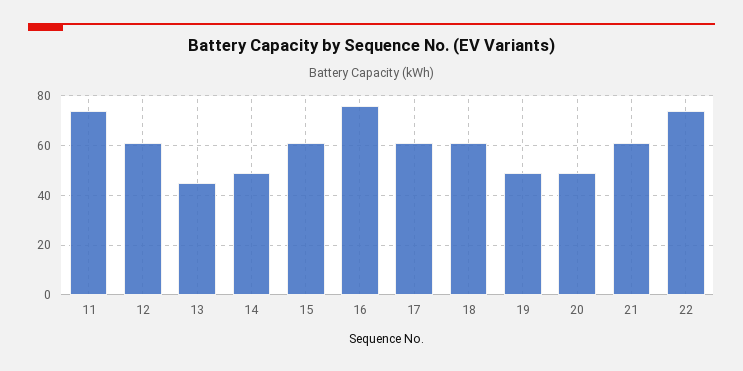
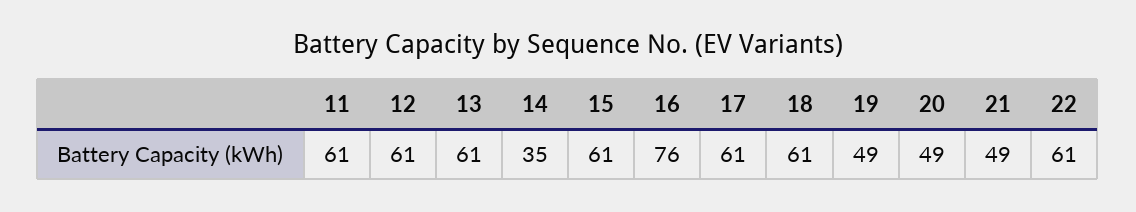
11: 75 -> 61
13: 45 -> 61
14: 50 -> 35
21: 60 -> 49
22: 75 -> 61

